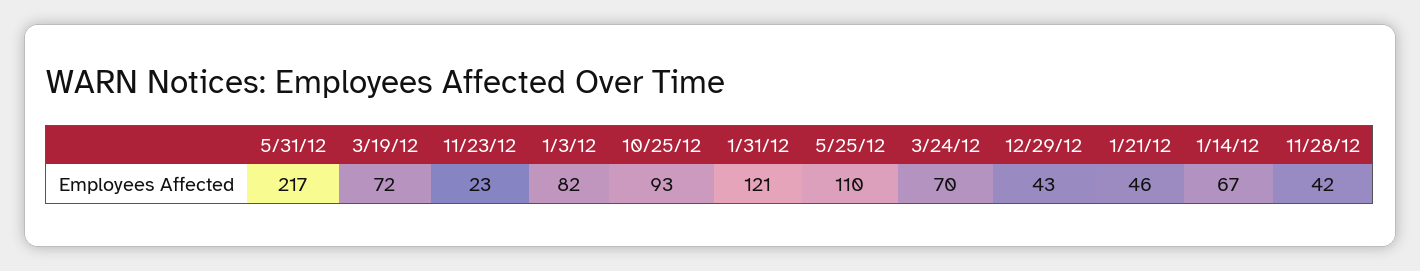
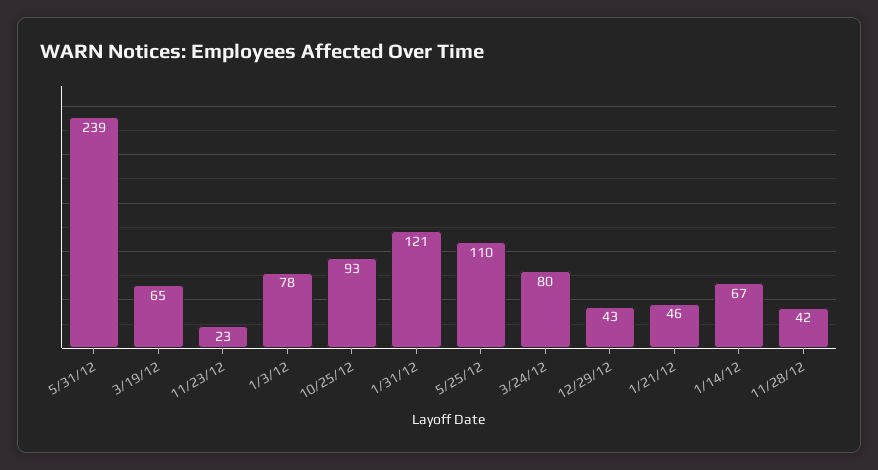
5/31/12: 217 -> 239
3/19/12: 72 -> 65
1/3/12: 82 -> 78
3/24/12: 70 -> 80

